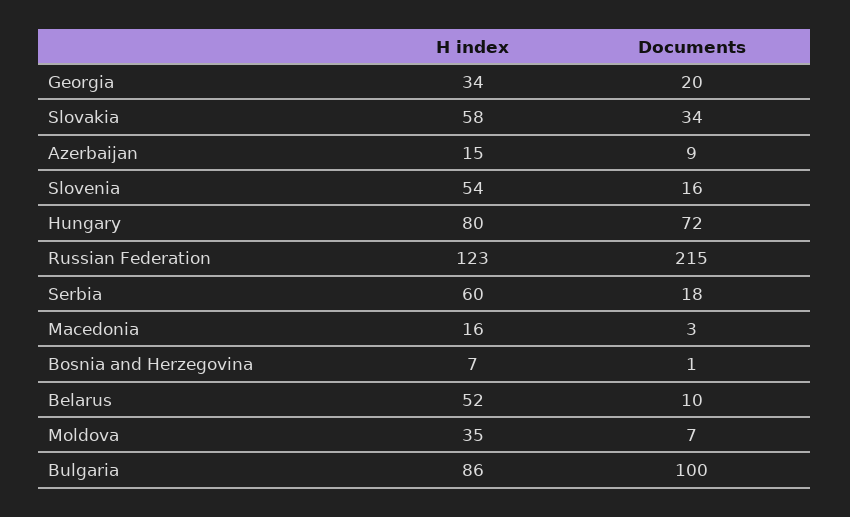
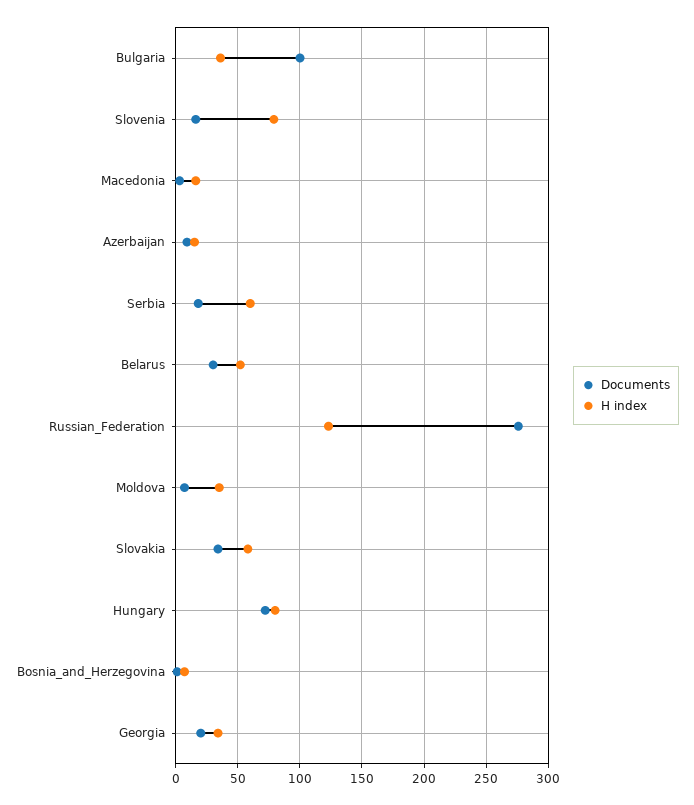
H index, Slovenia: 54 -> 80
Documents, Russian Federation: 215 -> 275
Documents, Belarus: 10 -> 30
H index, Bulgaria: 86 -> 35

